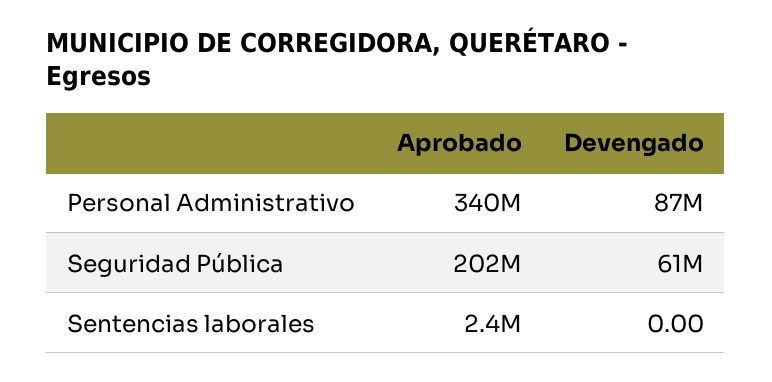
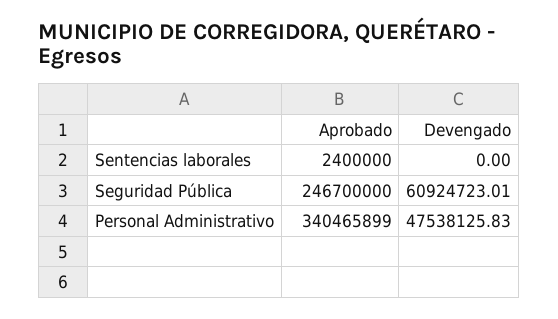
Devengado, Personal Administrativo: 87000000 -> 47538125.83
Aprobado, Seguridad Pública: 202000000 -> 246700000

